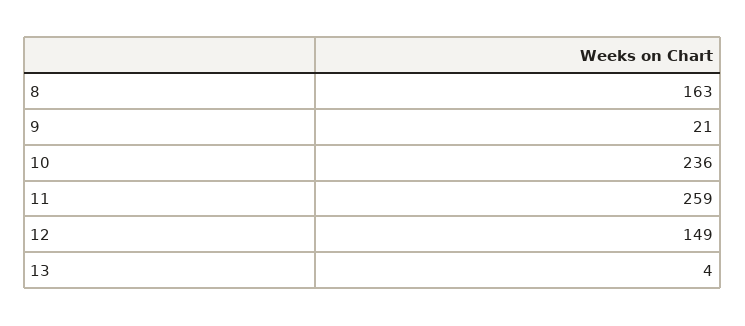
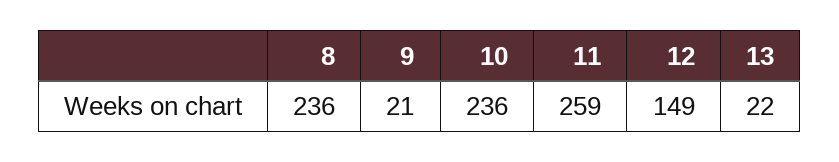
8: 163 -> 236
13: 4 -> 22

